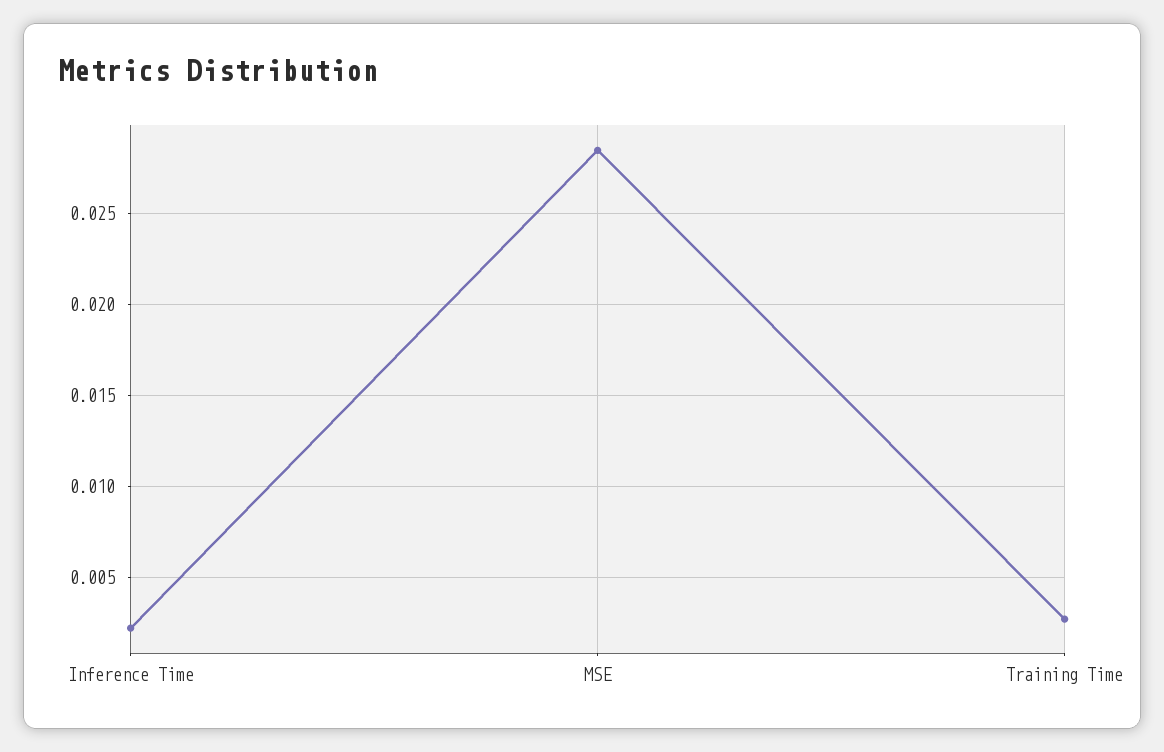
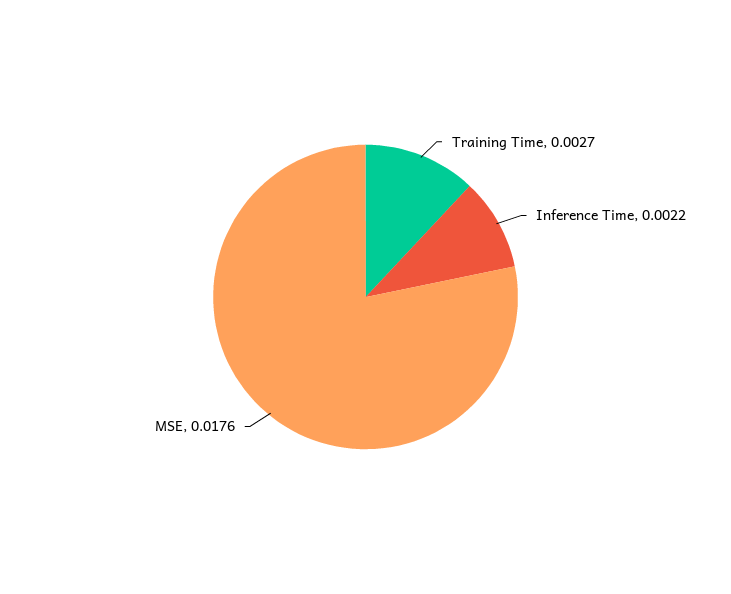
MSE: 0.0285 -> 0.0176

